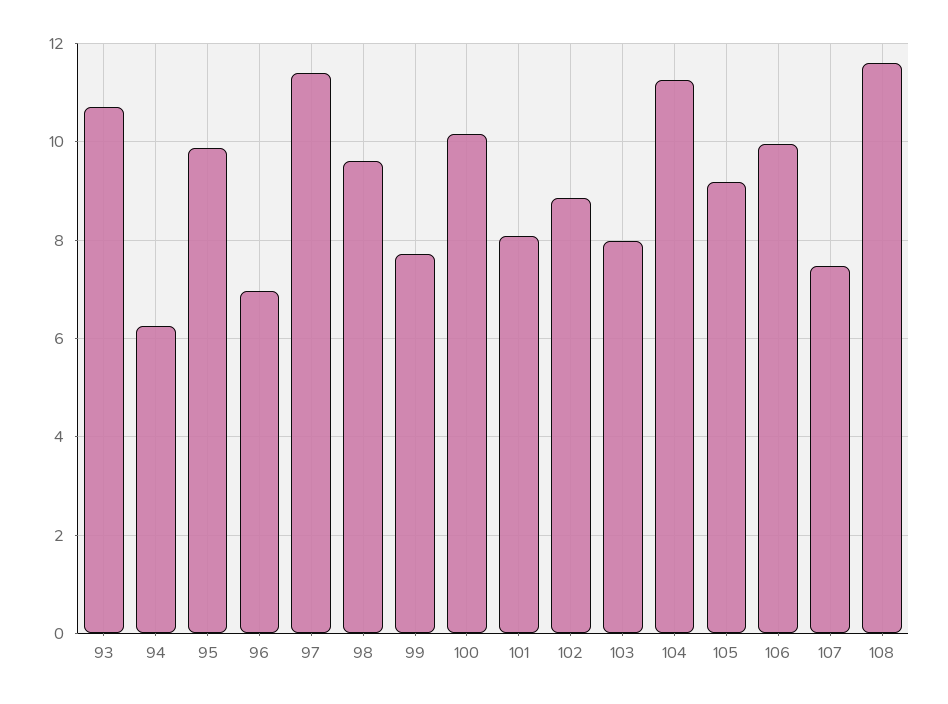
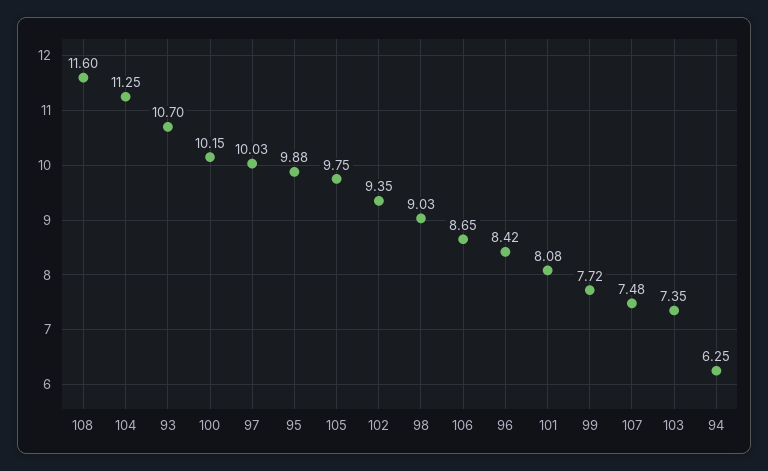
96: 7 -> 8.42
97: 11.4 -> 10.03
98: 9.6 -> 9.03
102: 8.8 -> 9.35
103: 8 -> 7.35
105: 9.2 -> 9.75
106: 10 -> 8.65

